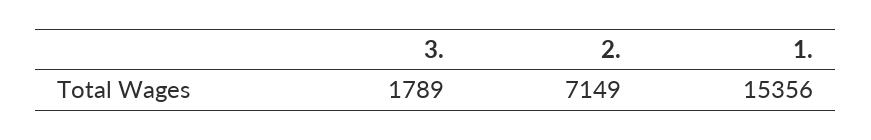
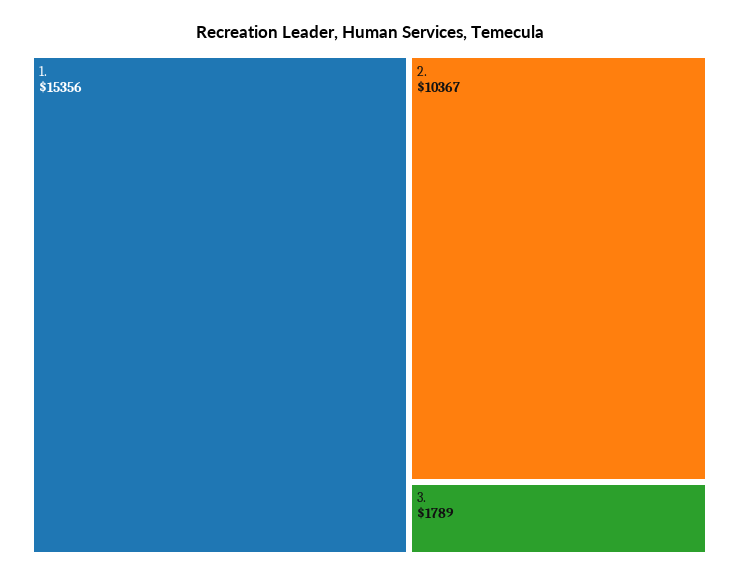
2.: 7149 -> 10367

